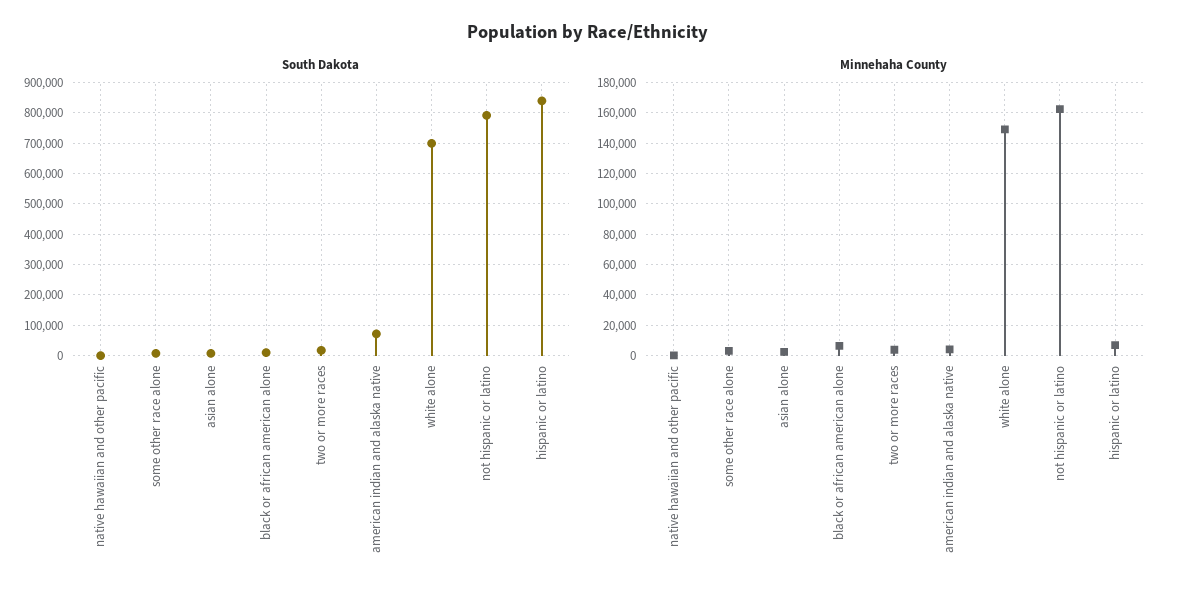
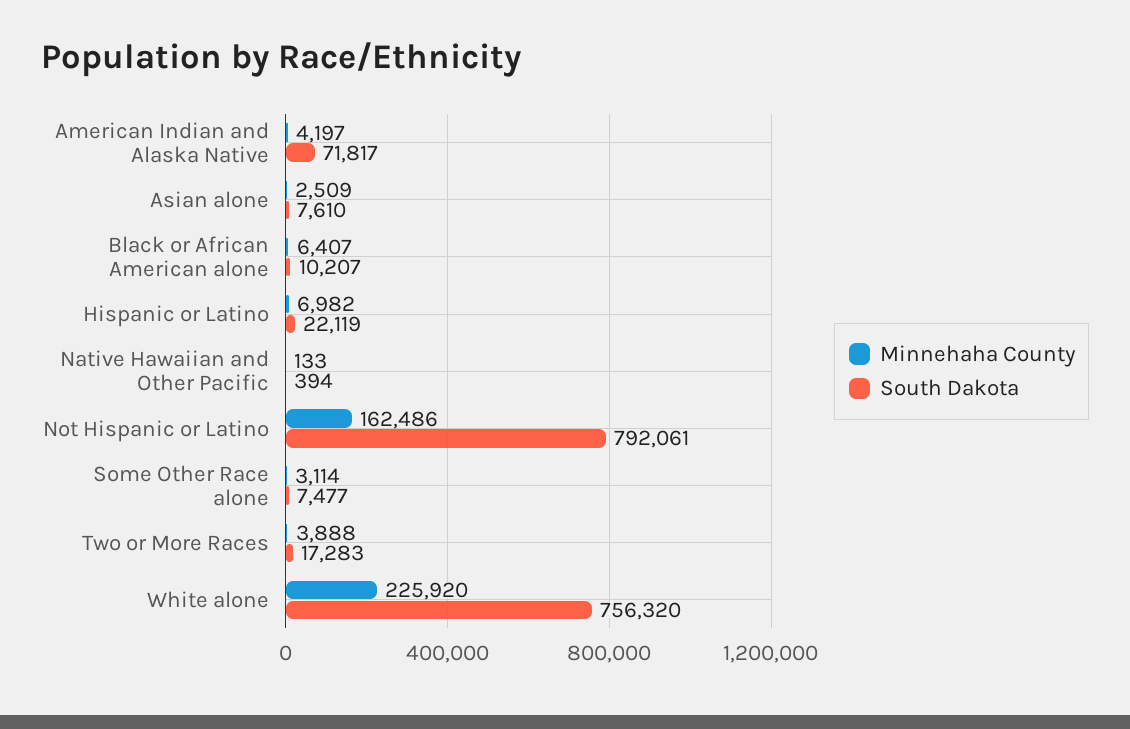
South Dakota, white alone: 700000 -> 756320
South Dakota, hispanic or latino: 840000 -> 22119
Minnehaha County, white alone: 150000 -> 225920

